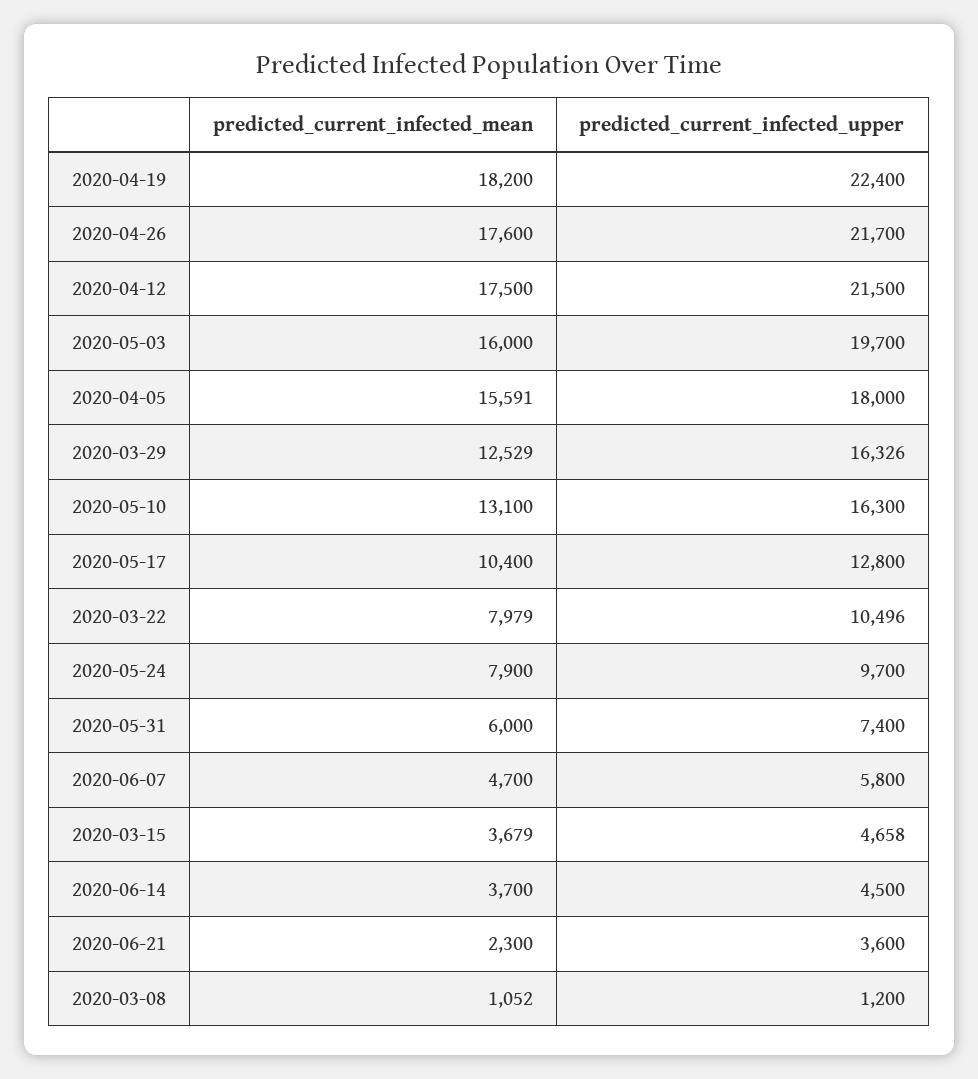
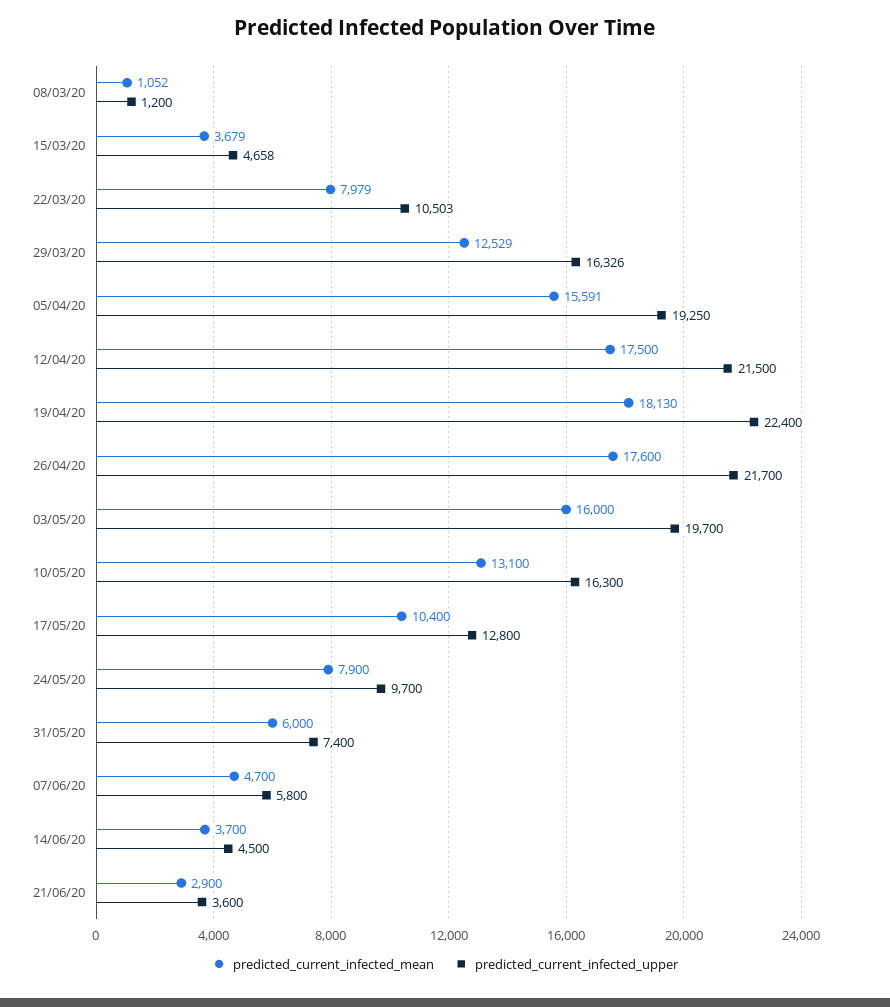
predicted_current_infected_mean, 2020-04-19: 18200 -> 18130
predicted_current_infected_upper, 2020-04-05: 18000 -> 19250
predicted_current_infected_upper, 2020-03-22: 10496 -> 10503
predicted_current_infected_mean, 2020-06-21: 2300 -> 2900

